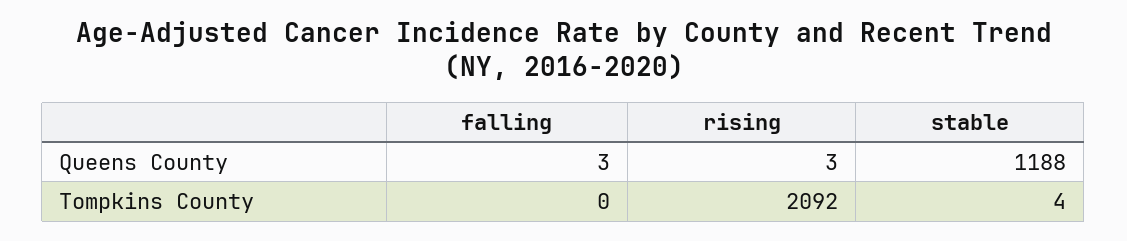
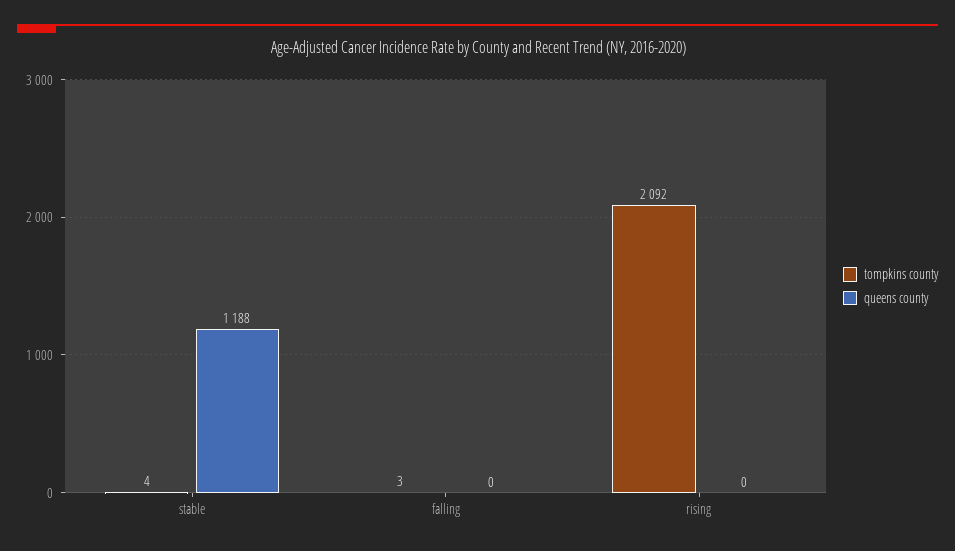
Queens County, falling: 3 -> 0
Queens County, rising: 3 -> 0
Tompkins County, falling: 0 -> 3

